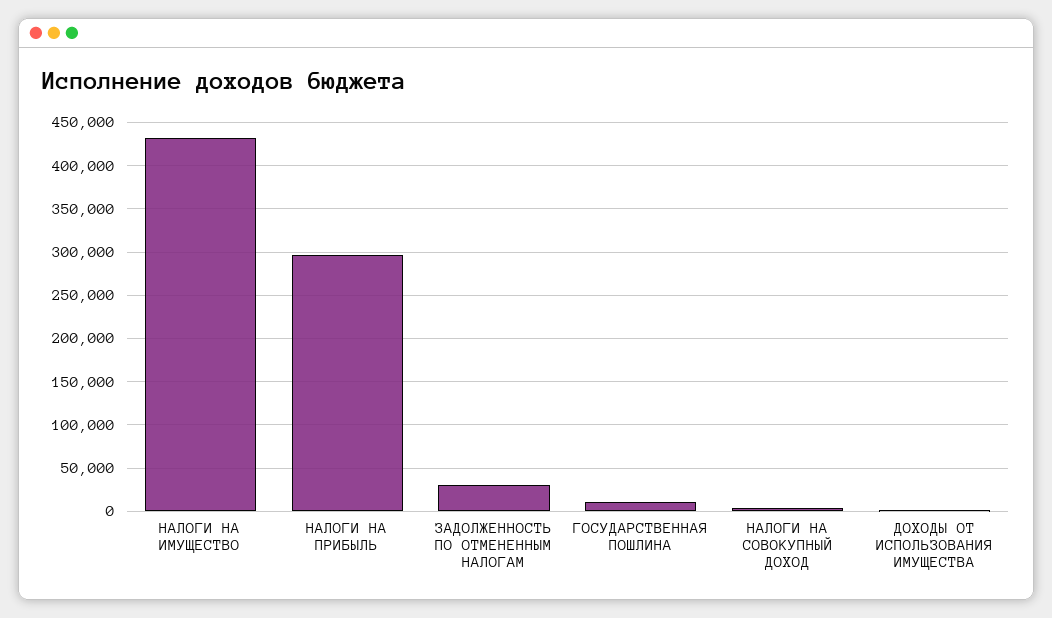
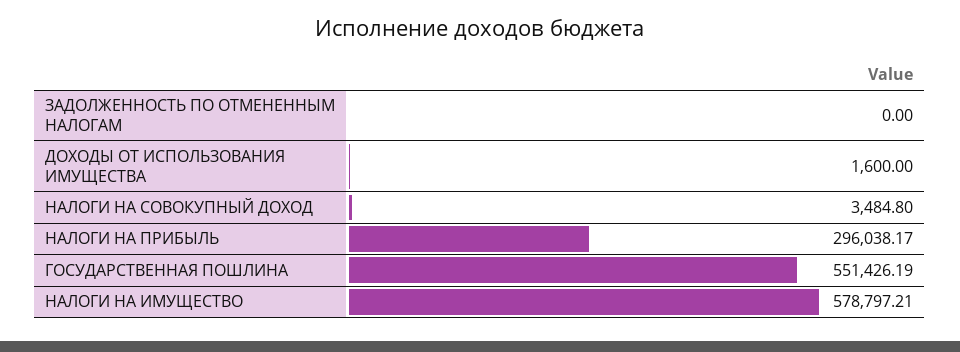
НАЛОГИ НА ИМУЩЕСТВО: 430000 -> 578797.21
ЗАДОЛЖЕННОСТЬ ПО ОТМЕНЕННЫМ НАЛОГАМ: 30000 -> 0
ГОСУДАРСТВЕННАЯ ПОШЛИНА: 10000 -> 551426.19

